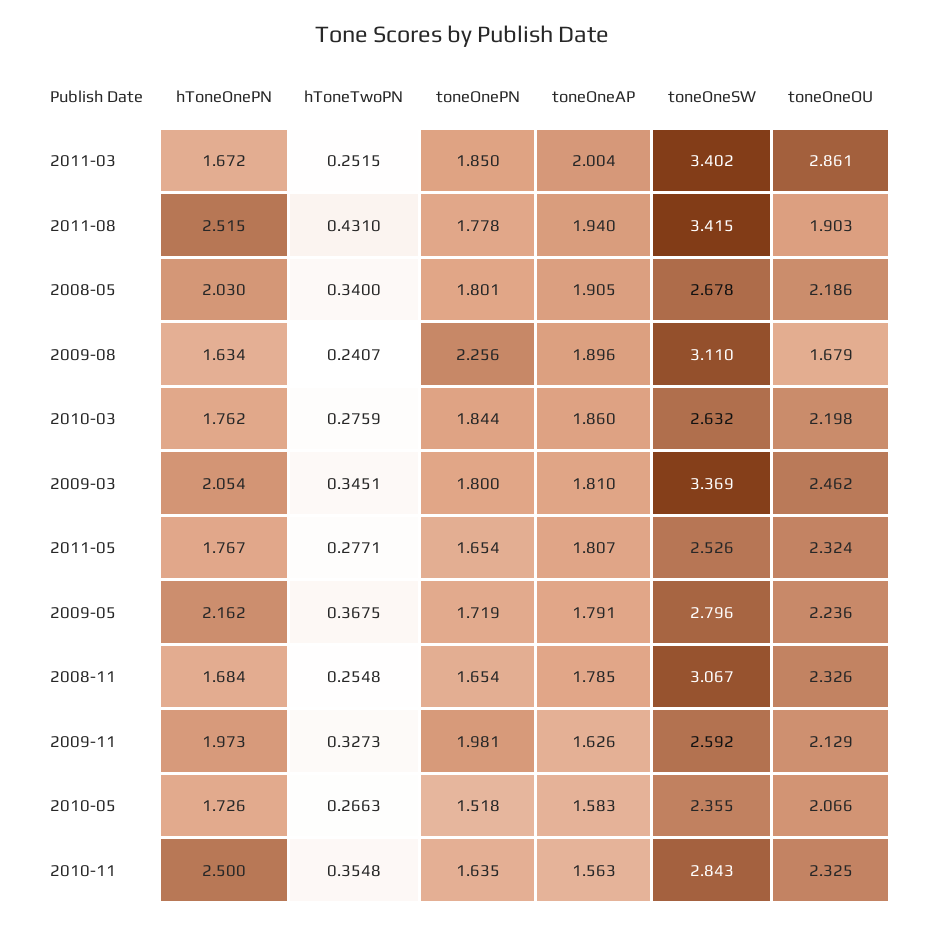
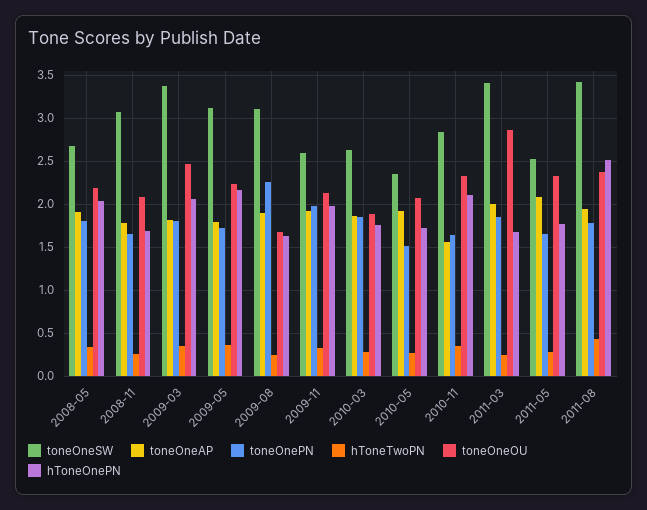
toneOneOU, 2011-08: 1.903 -> 2.4
toneOneOU, 2010-03: 2.198 -> 1.9
toneOneAP, 2011-05: 1.807 -> 2.1
toneOneSW, 2009-05: 2.796 -> 3.1
toneOneOU, 2008-11: 2.326 -> 2.1
toneOneAP, 2009-11: 1.626 -> 1.9
toneOneAP, 2010-05: 1.583 -> 1.9
hToneOnePN, 2010-11: 2.5 -> 2.1

